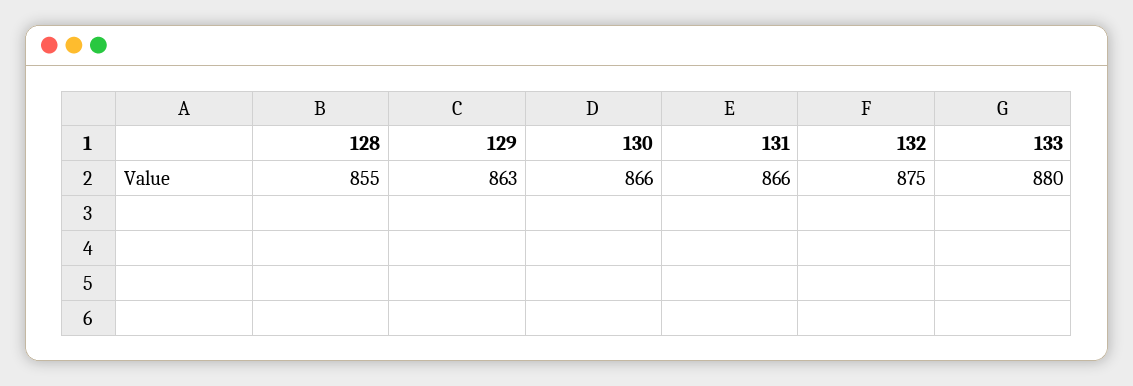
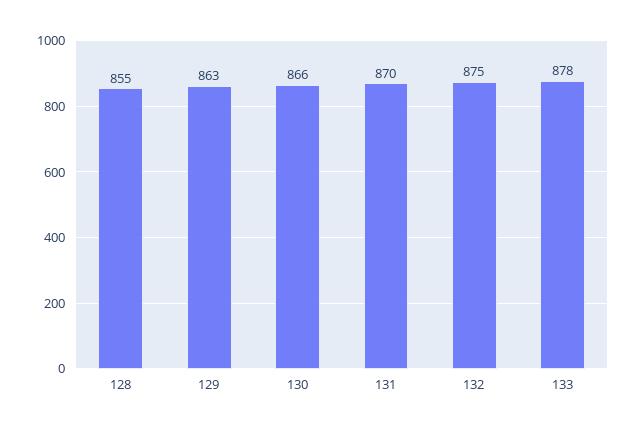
131: 866 -> 870
133: 880 -> 878

